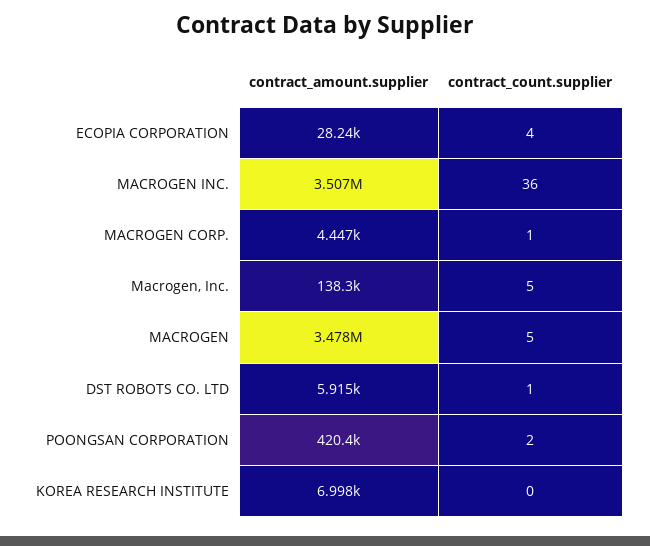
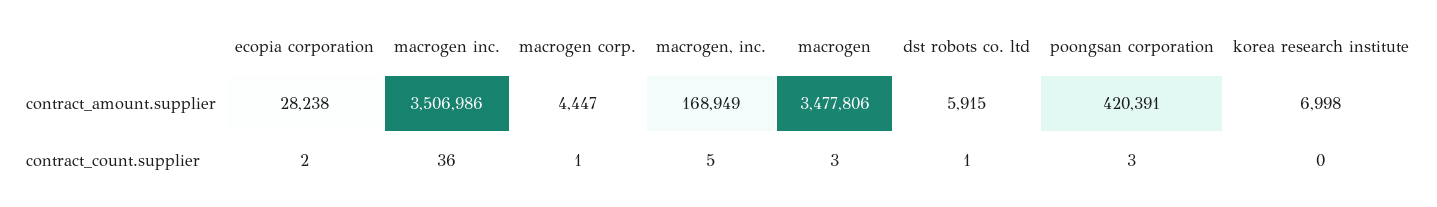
contract_count.supplier, ECOPIA CORPORATION: 4 -> 2
contract_amount.supplier, Macrogen, Inc.: 138300 -> 168949
contract_count.supplier, MACROGEN: 5 -> 3
contract_count.supplier, POONGSAN CORPORATION: 2 -> 3

